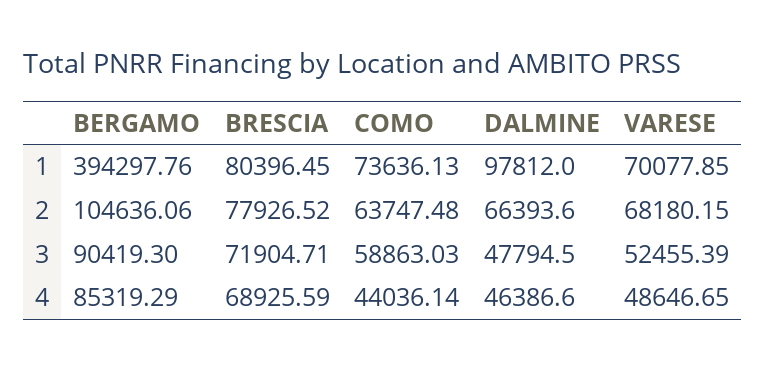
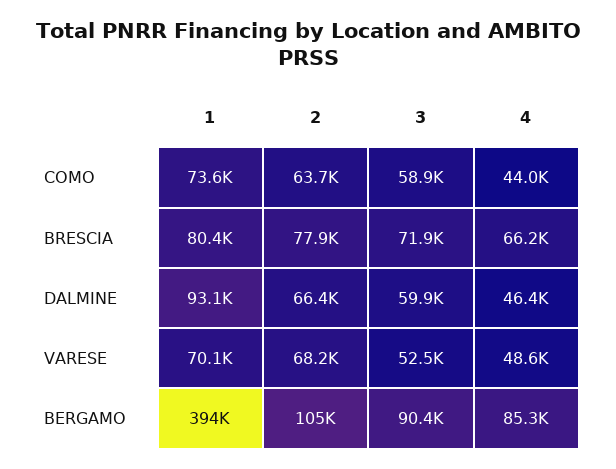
DALMINE, 1: 97812 -> 93100
DALMINE, 3: 47794.5 -> 59900
BRESCIA, 4: 68925.59 -> 66200

